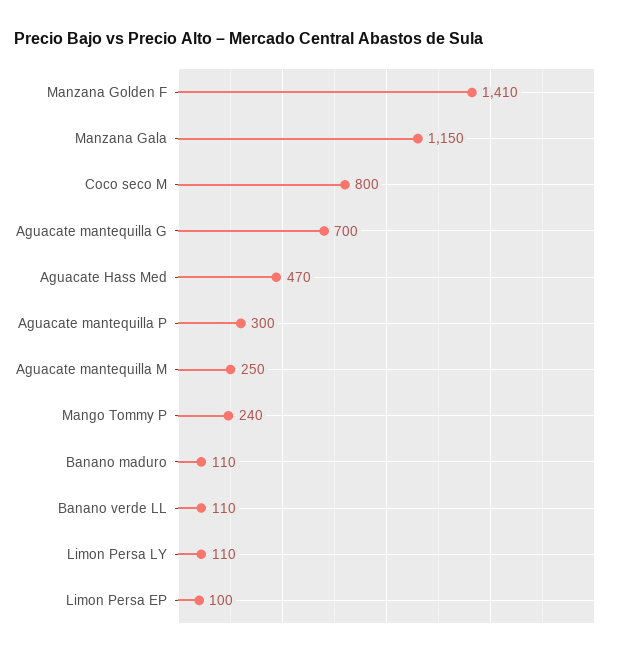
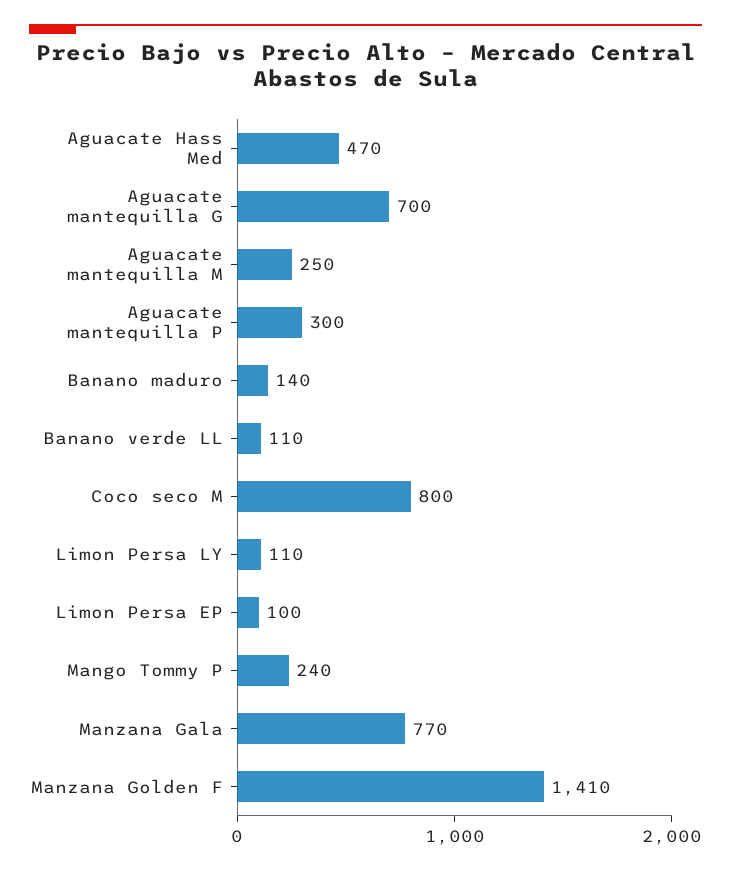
Manzana Gala: 1150 -> 770
Banano maduro: 110 -> 140

